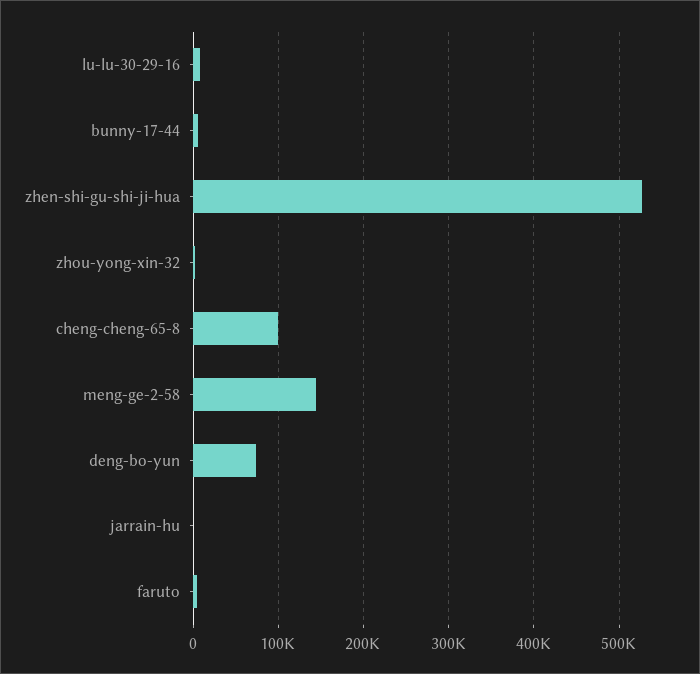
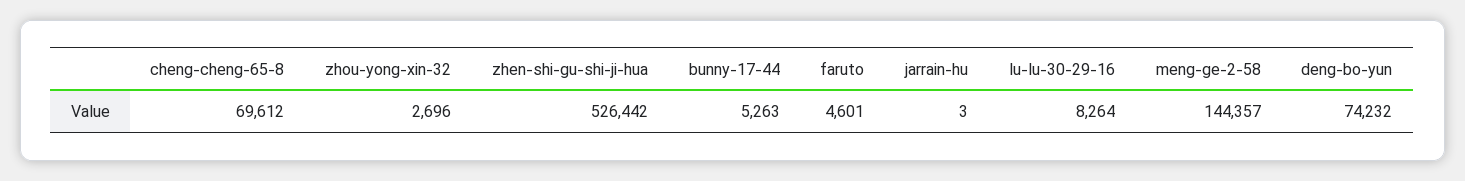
cheng-cheng-65-8: 100000 -> 69612

